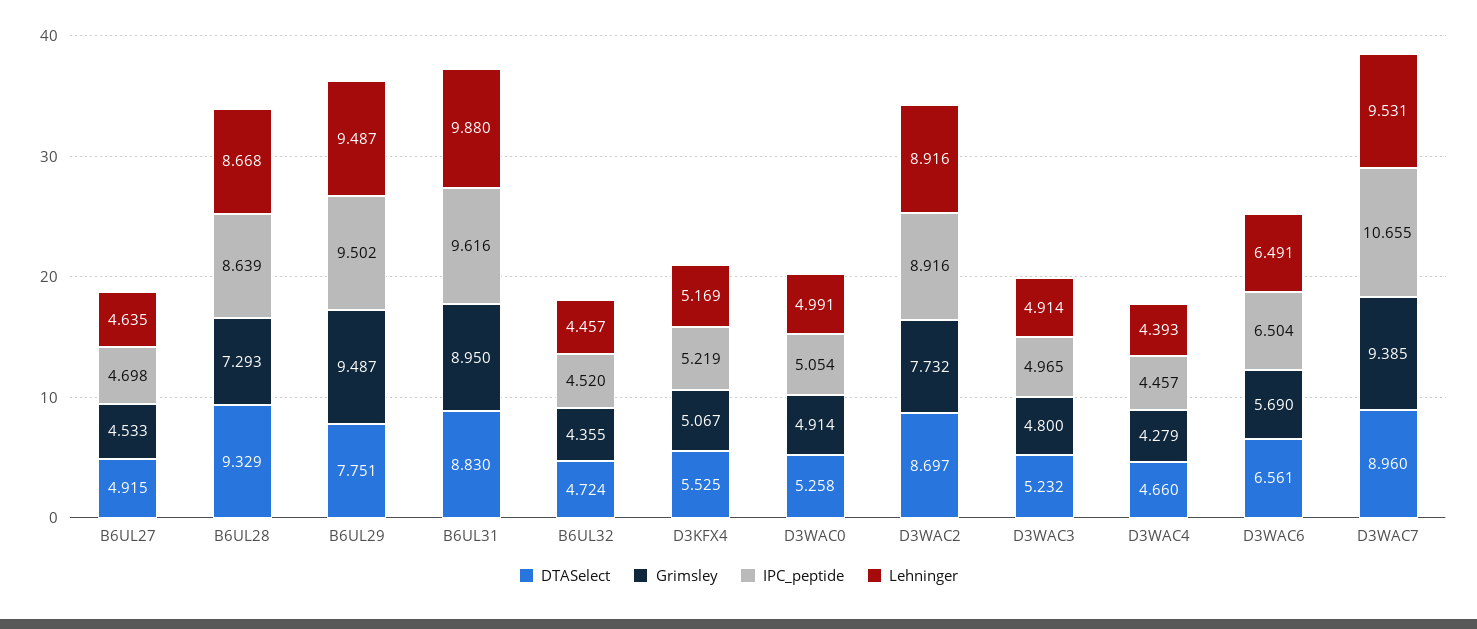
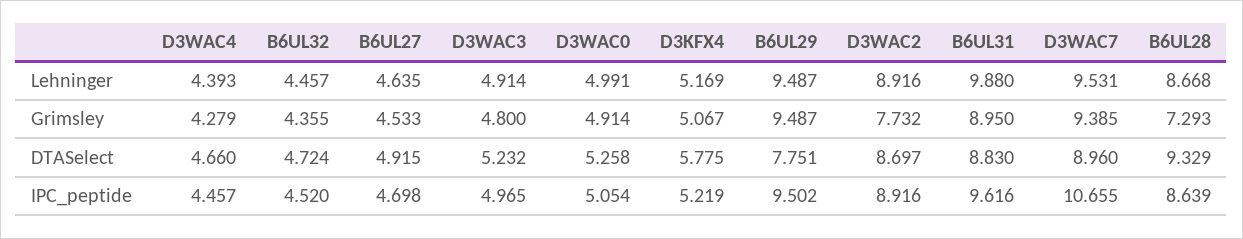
DTASelect, D3KFX4: 5.525 -> 5.775
DTASelect, D3WAC6: 6.561 -> none
Grimsley, D3WAC6: 5.69 -> none
IPC_peptide, D3WAC6: 6.504 -> none
Lehninger, D3WAC6: 6.491 -> none

